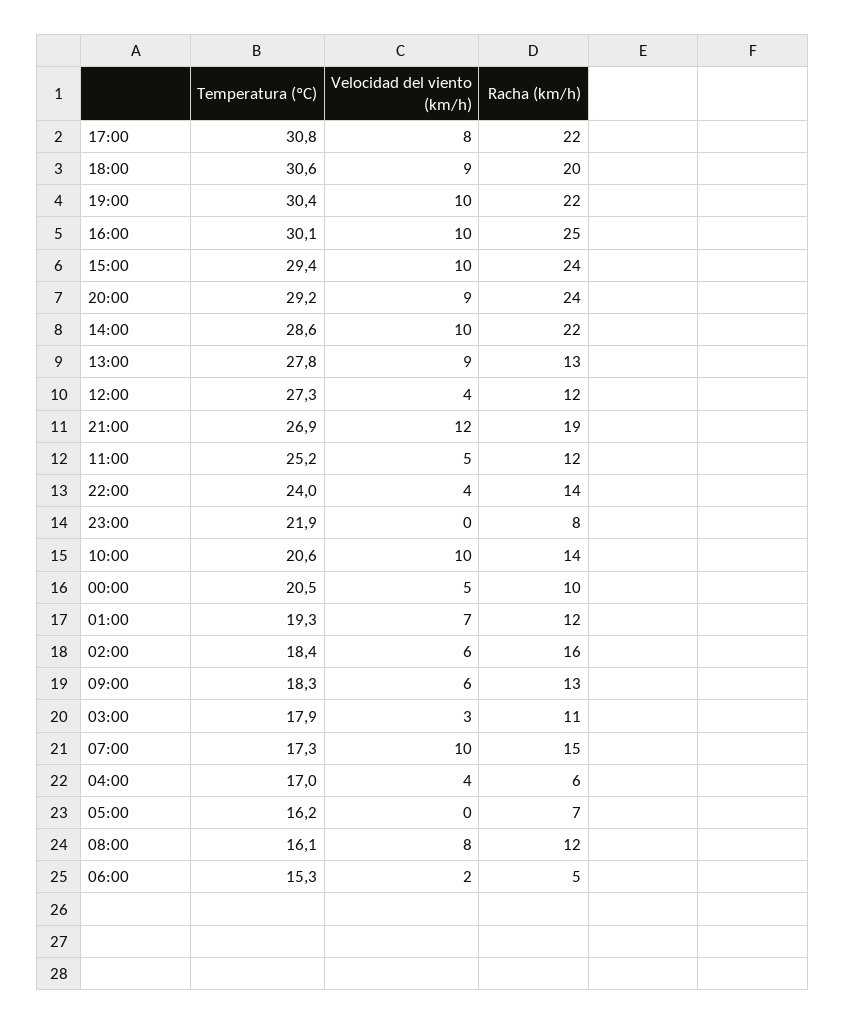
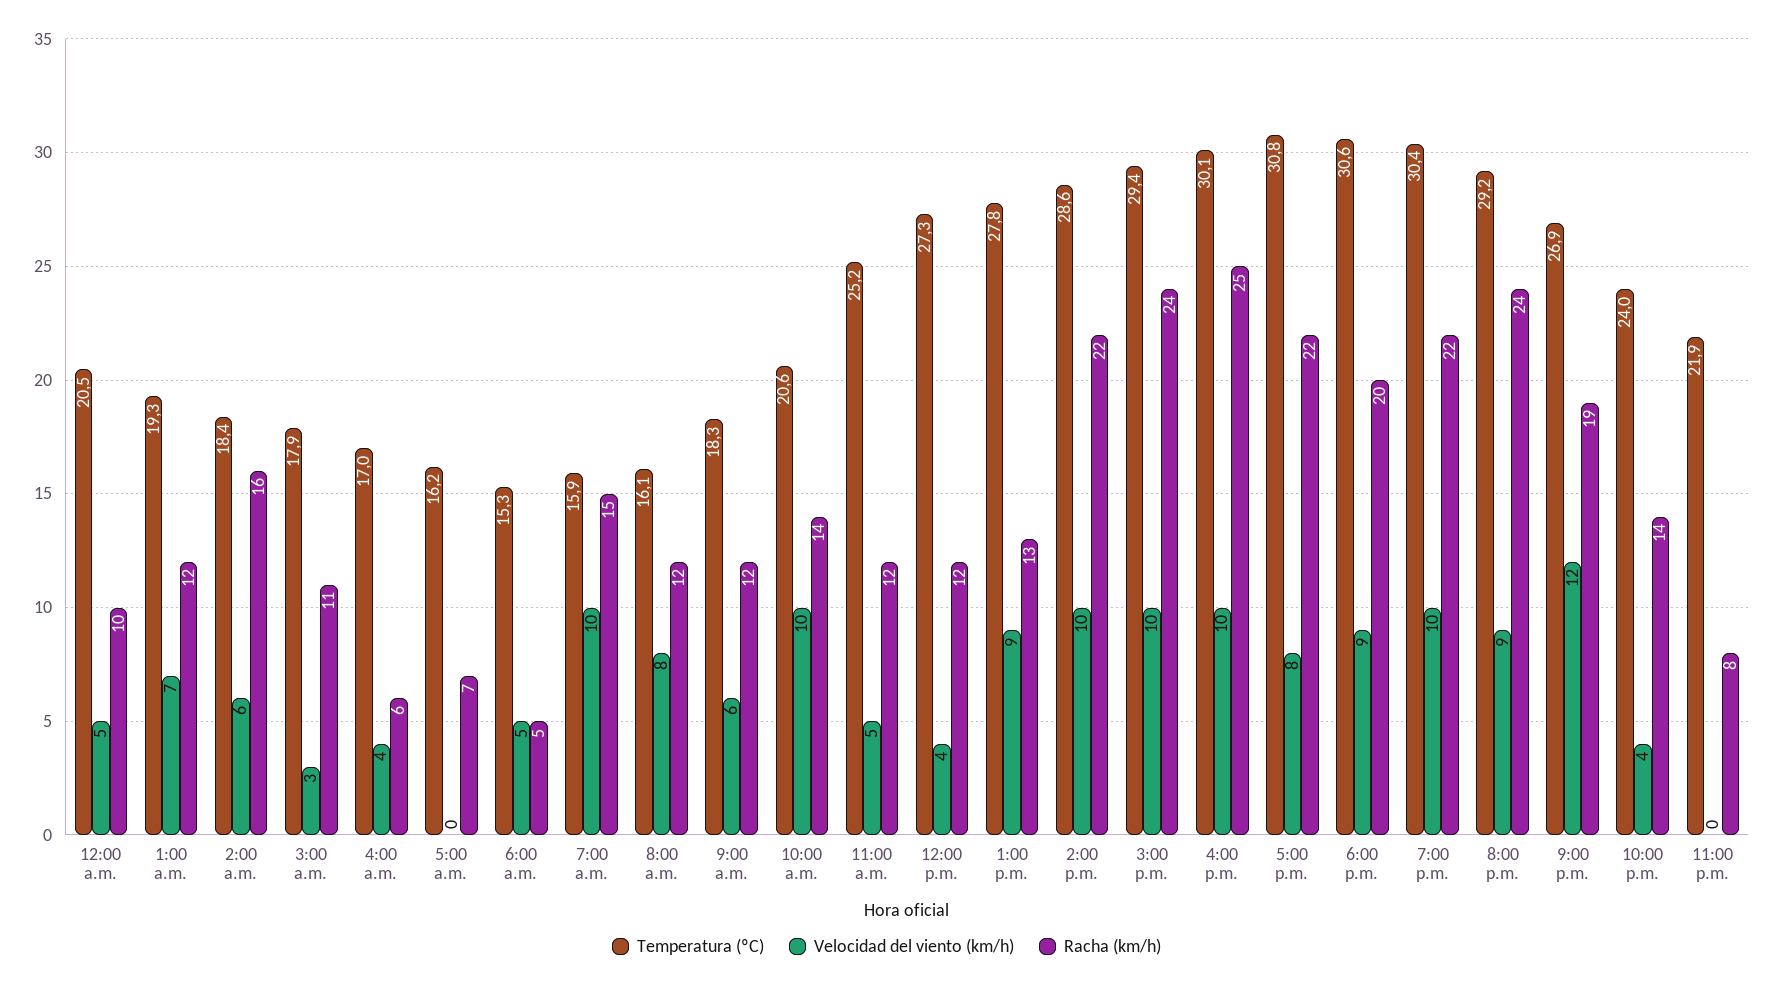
Racha (km/h), 09:00: 13 -> 12
Temperatura (ºC), 07:00: 17.3 -> 15.9
Velocidad del viento (km/h), 06:00: 2 -> 5

